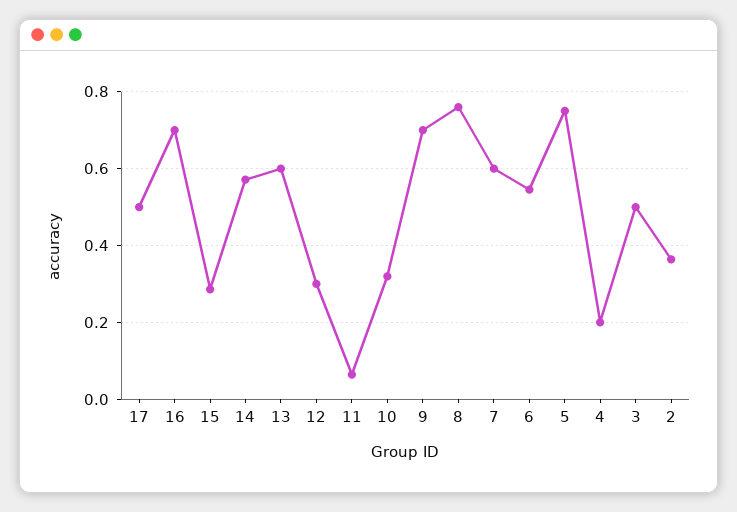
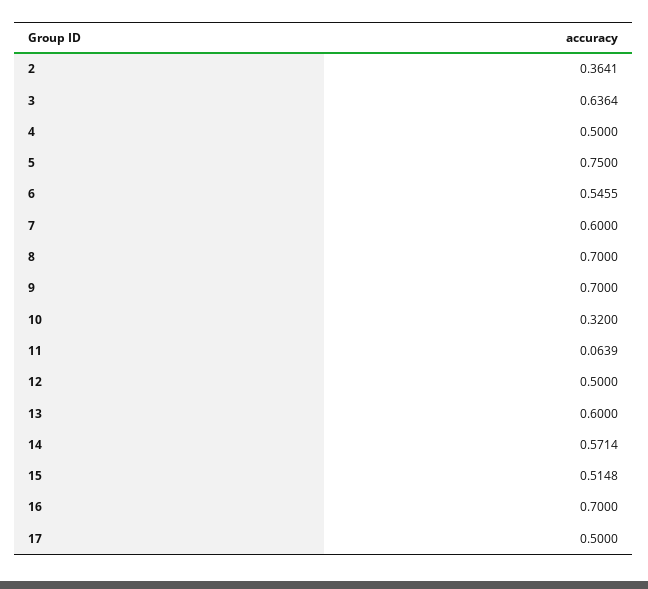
15: 0.28 -> 0.5148
12: 0.3 -> 0.5
8: 0.76 -> 0.7
4: 0.2 -> 0.5
3: 0.5 -> 0.6364

